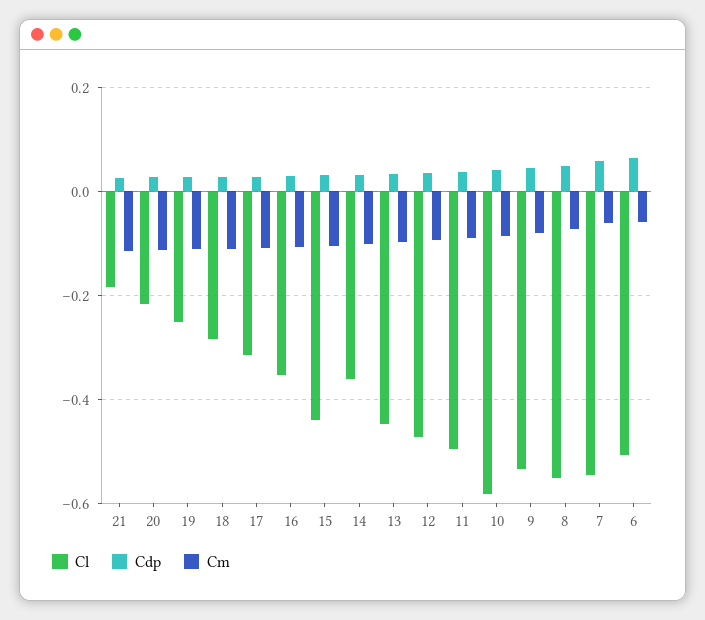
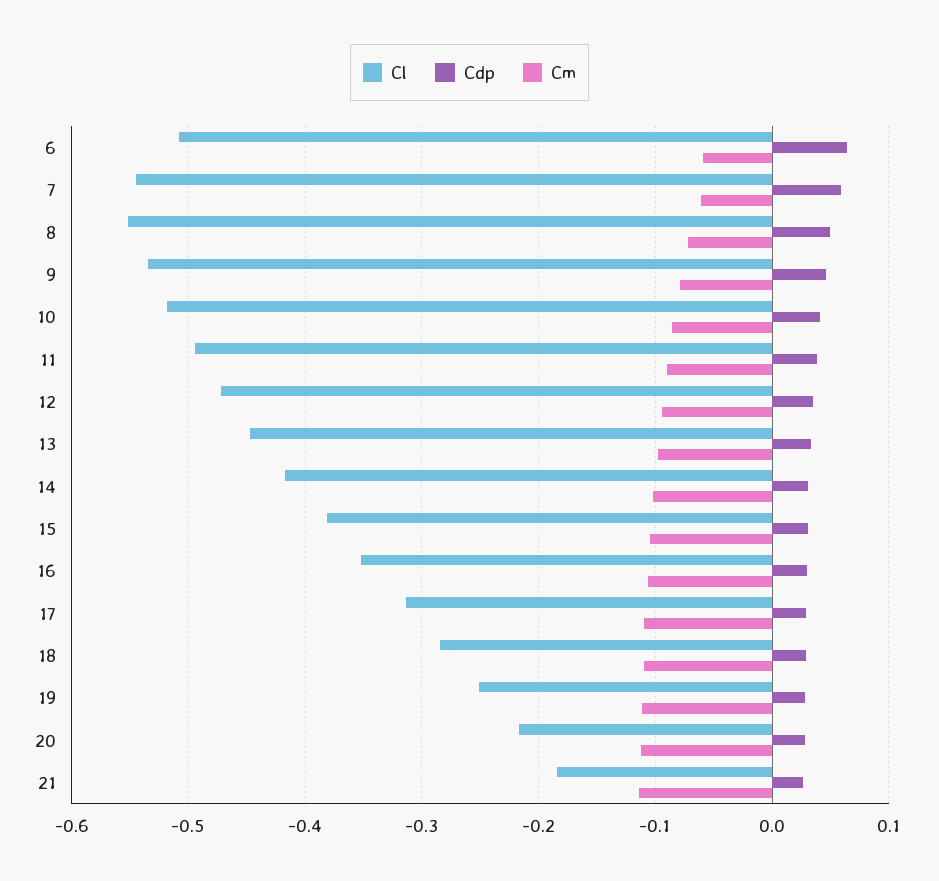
Cl, 15: -0.44 -> -0.38
Cl, 14: -0.36 -> -0.42
Cl, 10: -0.58 -> -0.52

